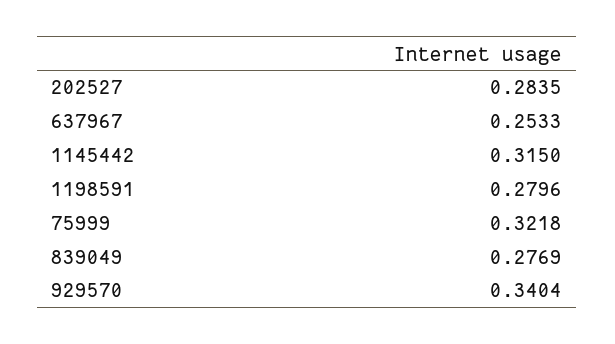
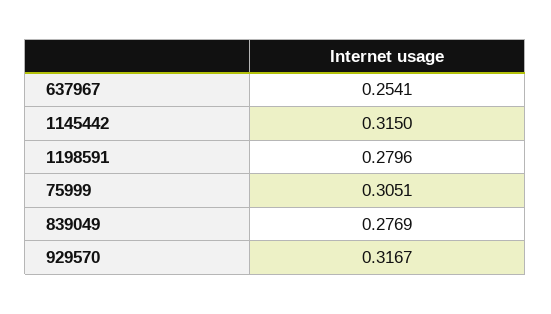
202527: 0.2835 -> none
637967: 0.2533 -> 0.2541
75999: 0.3218 -> 0.3051
929570: 0.3404 -> 0.3167

